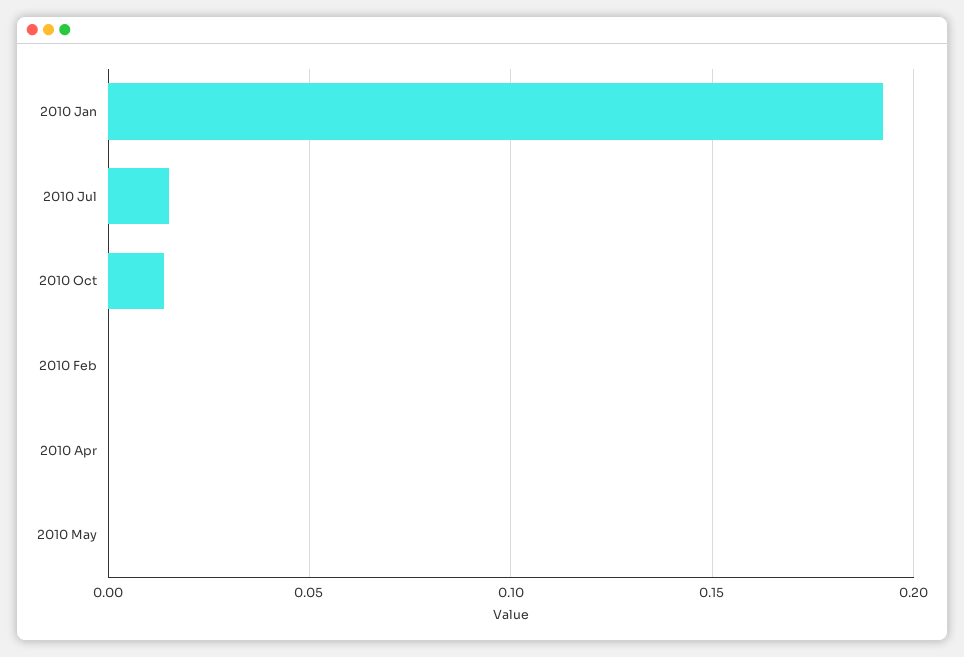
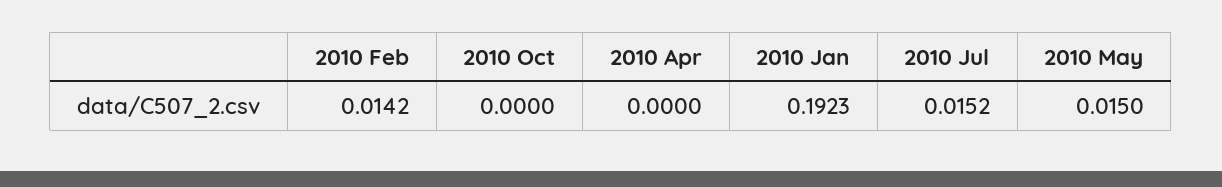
2010 Oct: 0.015 -> 0
2010 Feb: 0 -> 0.0142
2010 May: 0 -> 0.015

